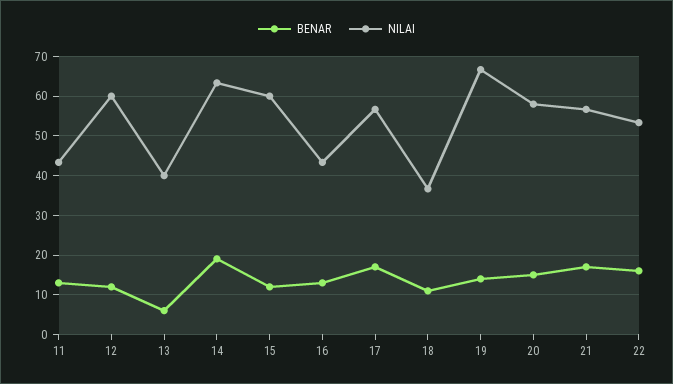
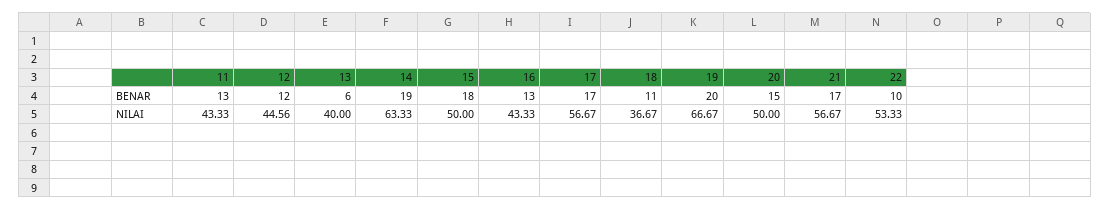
NILAI, 12: 60 -> 44.56
BENAR, 15: 12 -> 18
NILAI, 15: 60 -> 50
BENAR, 19: 14 -> 20
NILAI, 20: 58 -> 50
BENAR, 22: 16 -> 10

